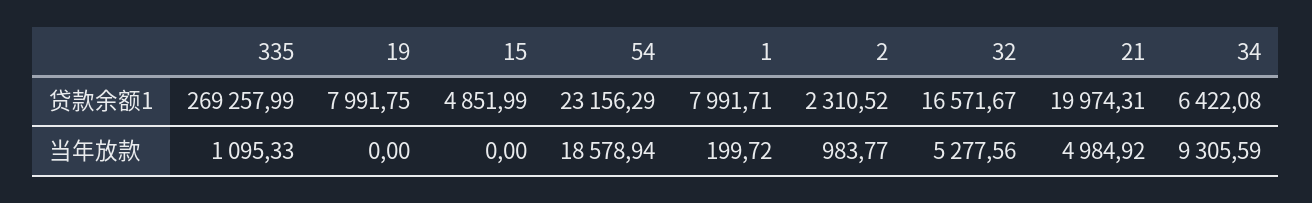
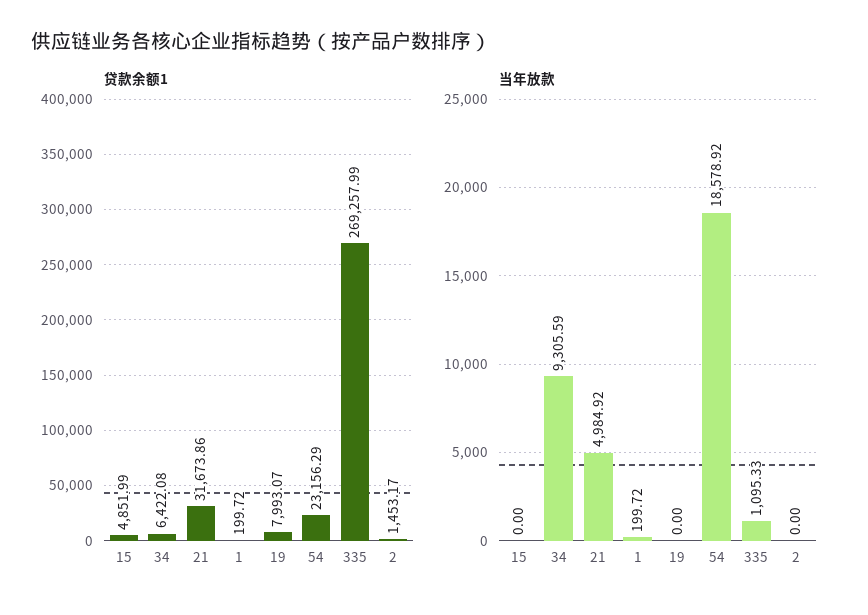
贷款余额1, 19: 7991.75 -> 7993.07
贷款余额1, 1: 7991.71 -> 199.72
贷款余额1, 2: 2310.52 -> 1453.17
贷款余额1, 32: 16571.67 -> none
贷款余额1, 21: 19974.31 -> 31673.86
当年放款, 54: 18578.94 -> 18578.92
当年放款, 2: 983.77 -> 0
当年放款, 32: 5277.56 -> none

